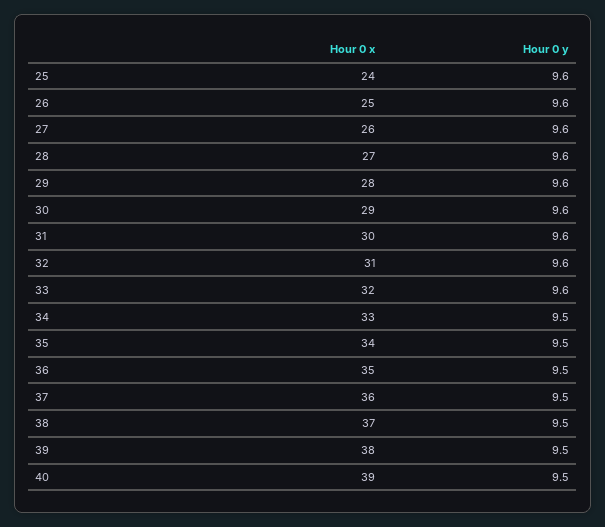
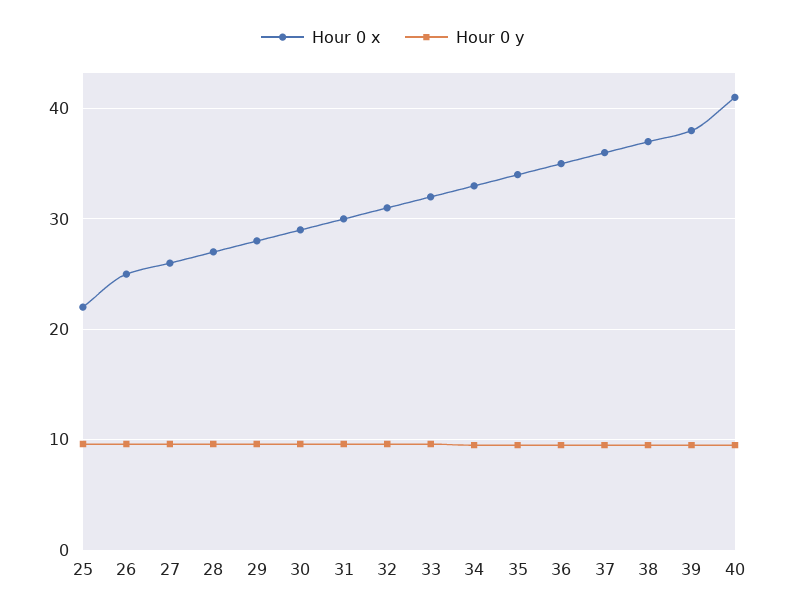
Hour 0 x, 25: 24 -> 22
Hour 0 x, 40: 39 -> 41

